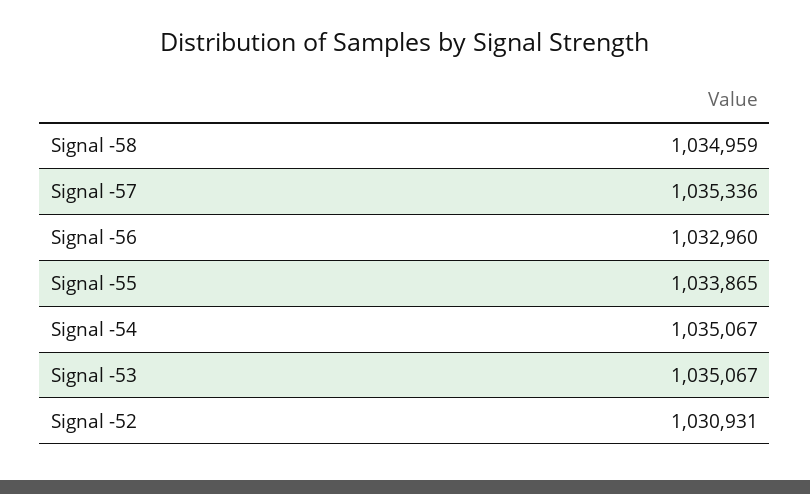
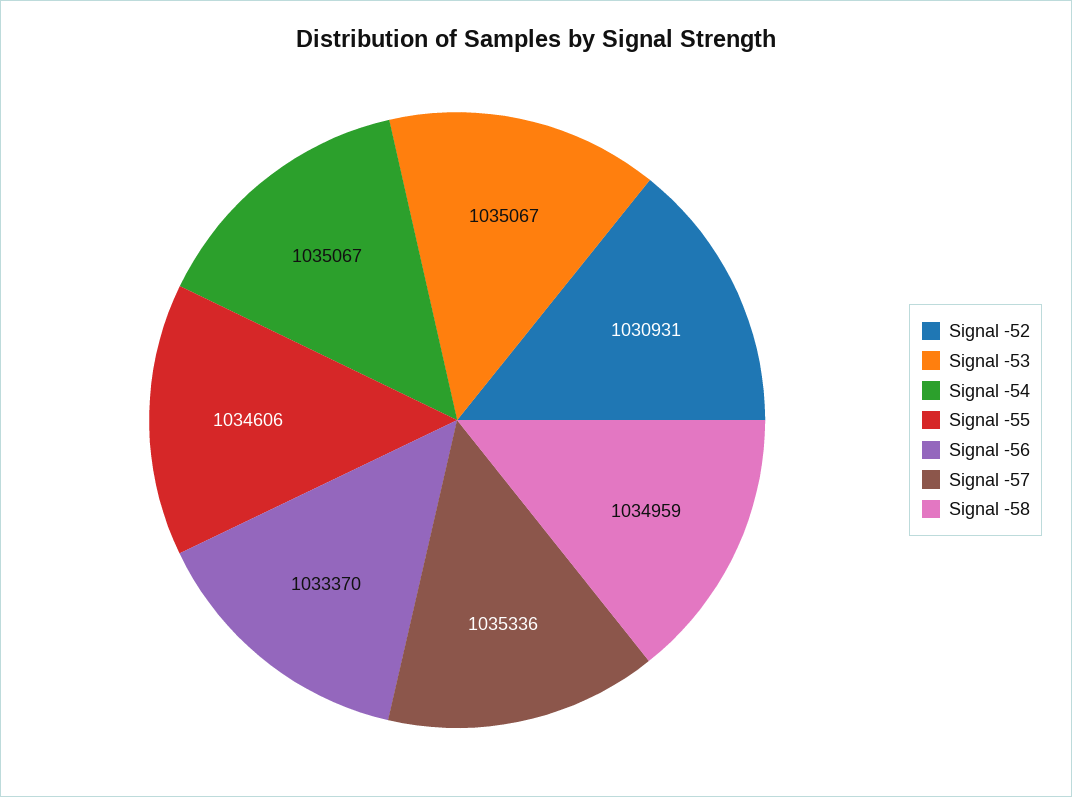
Signal -56: 1032960 -> 1033370
Signal -55: 1033865 -> 1034606

